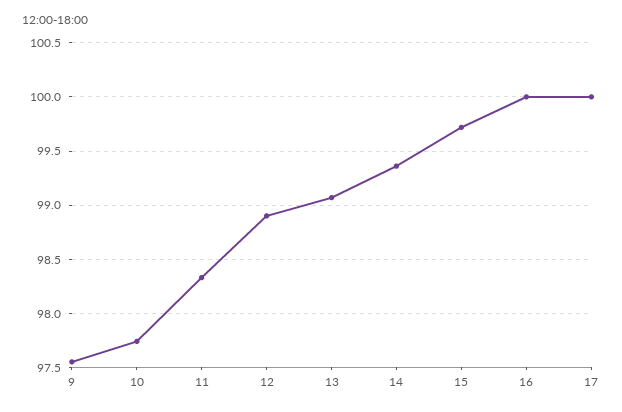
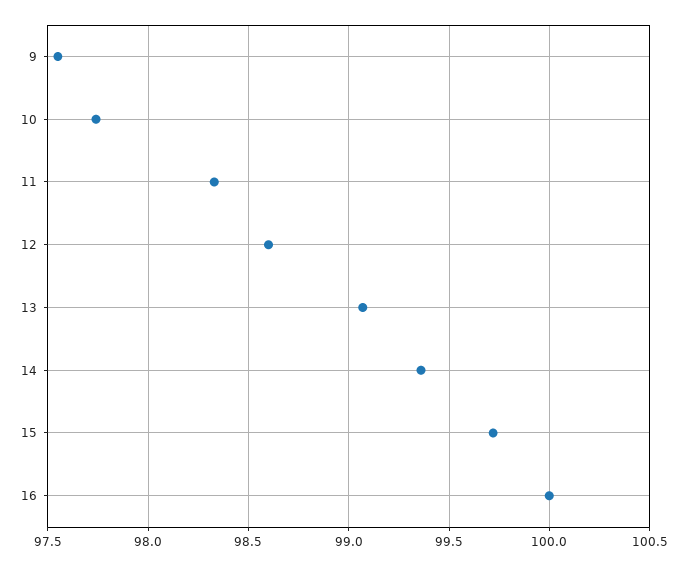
12: 98.9 -> 98.6
17: 100 -> none

